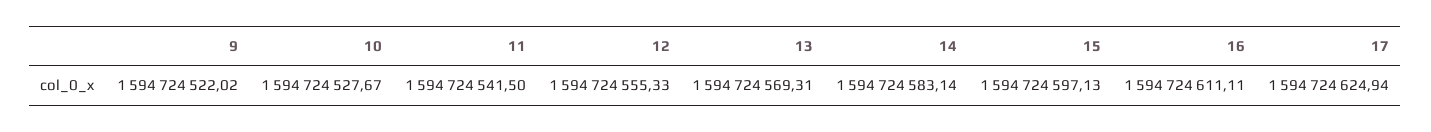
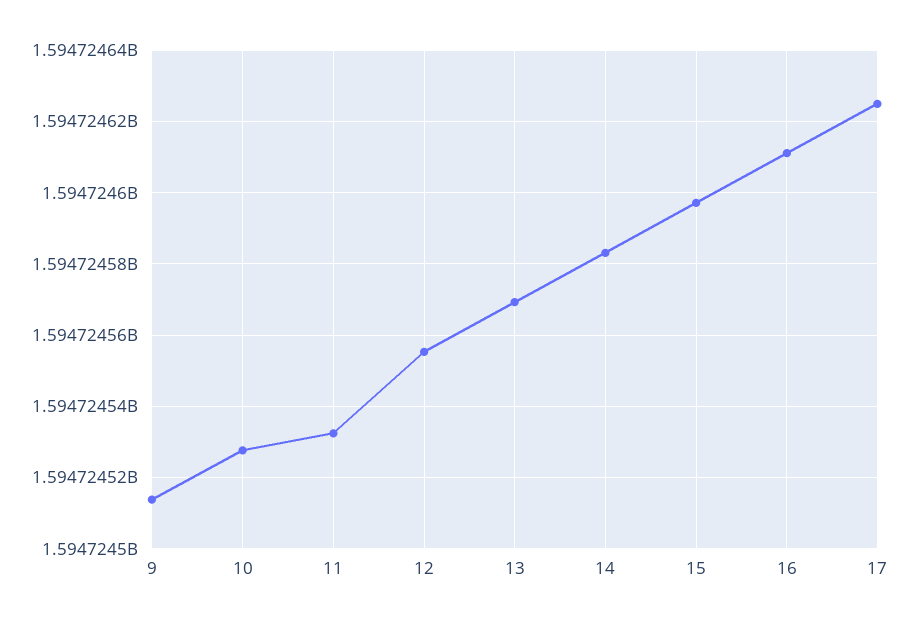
9: 1594724522.02 -> 1594724514
11: 1594724541.5 -> 1594724532

